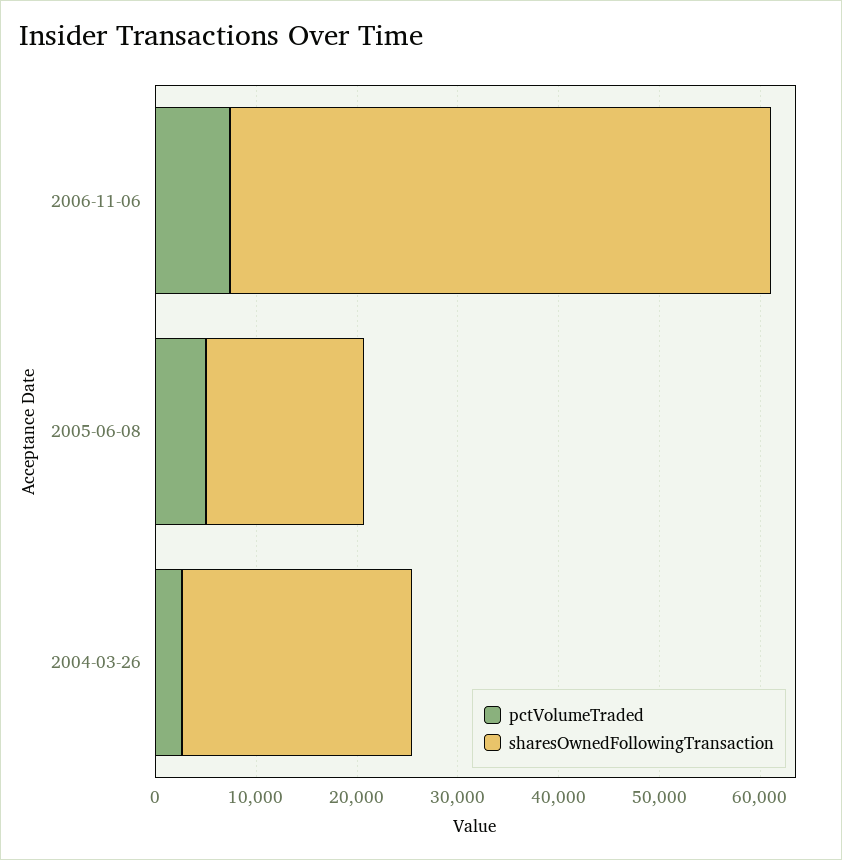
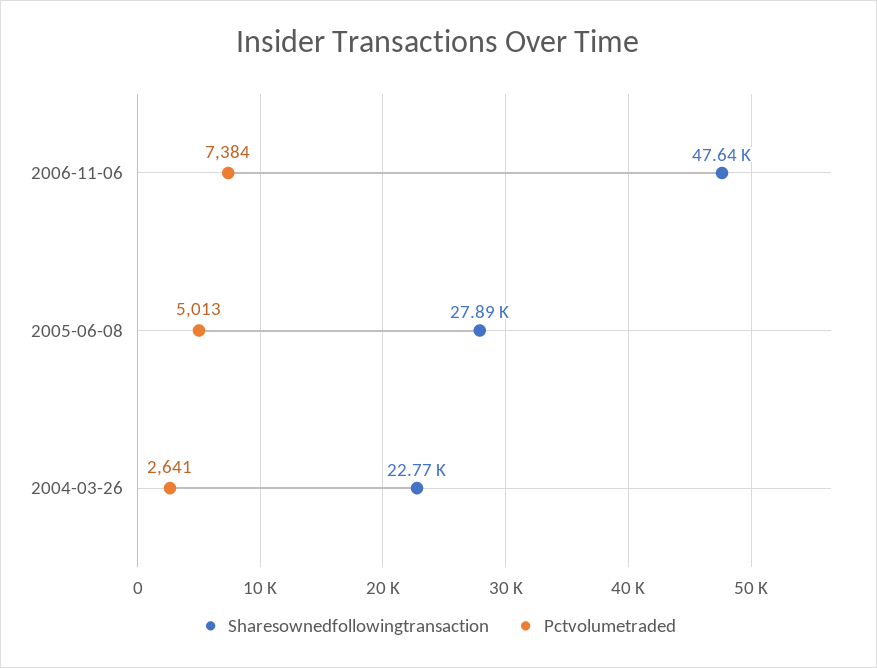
sharesOwnedFollowingTransaction, 2006-11-06: 54000 -> 47640
sharesOwnedFollowingTransaction, 2005-06-08: 16000 -> 27890

